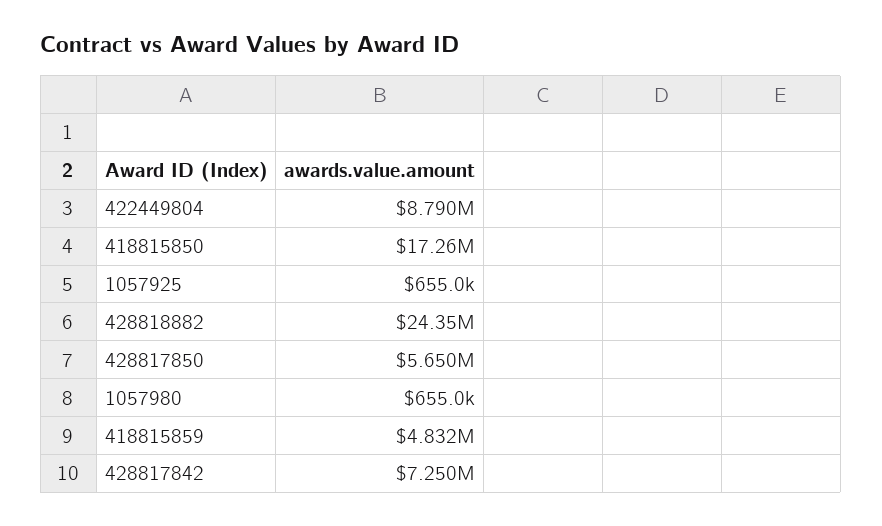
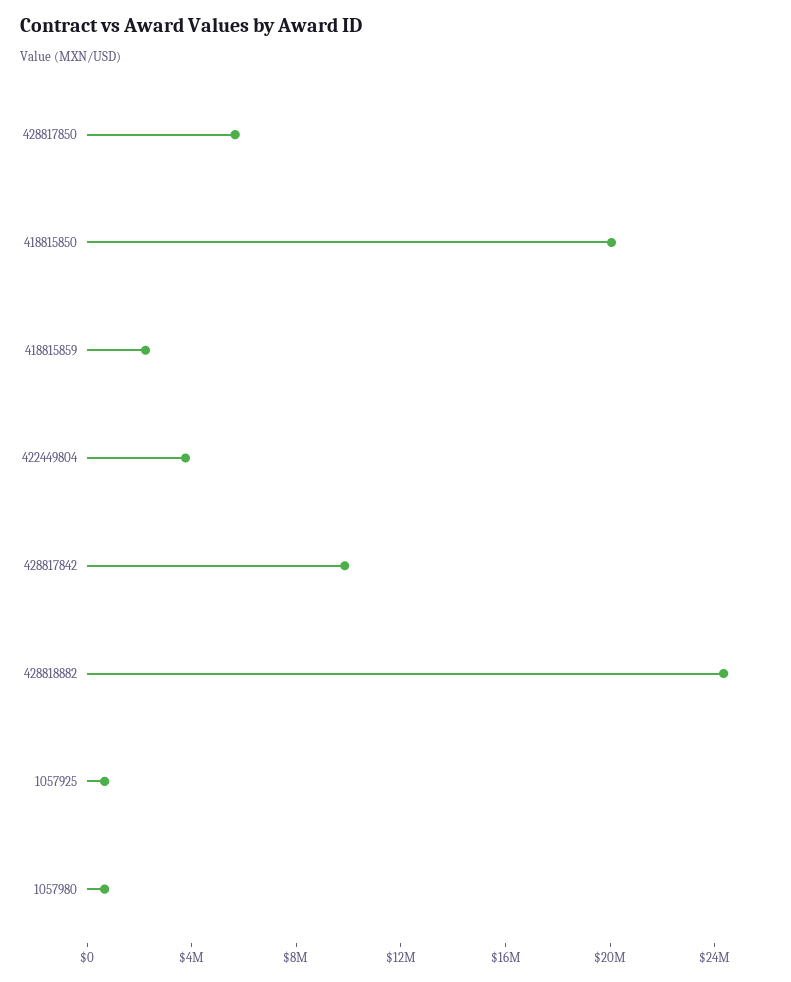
422449804: 8790000 -> 4000000
418815850: 17260000 -> 20000000
418815859: 4832000 -> 2000000
428817842: 7250000 -> 10000000

